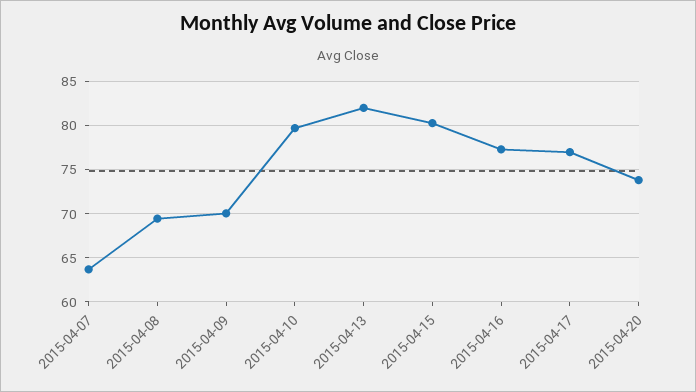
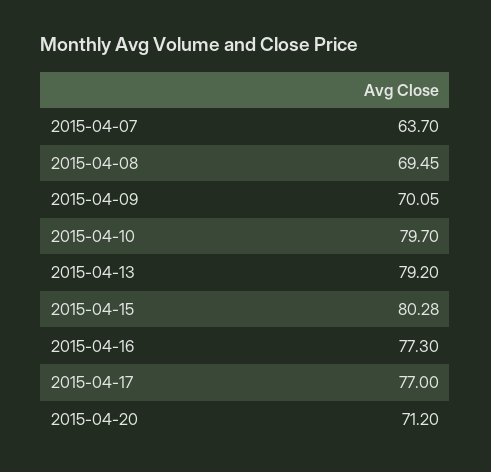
2015-04-13: 82 -> 79.2
2015-04-20: 74 -> 71.2

